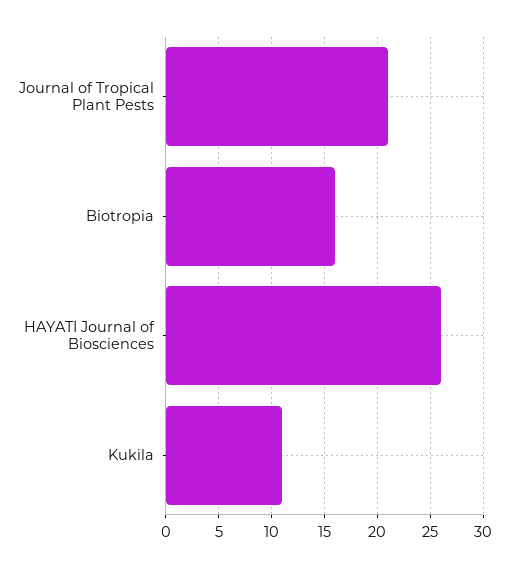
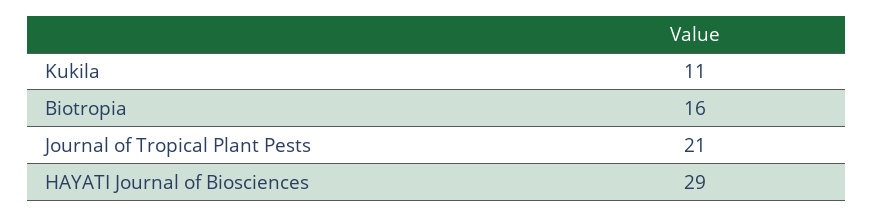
HAYATI Journal of Biosciences: 26 -> 29

